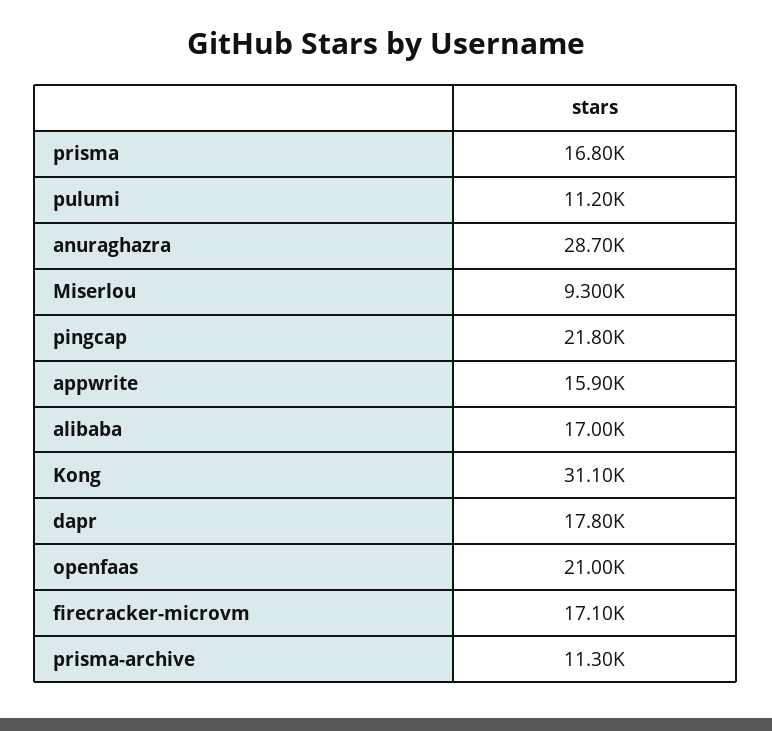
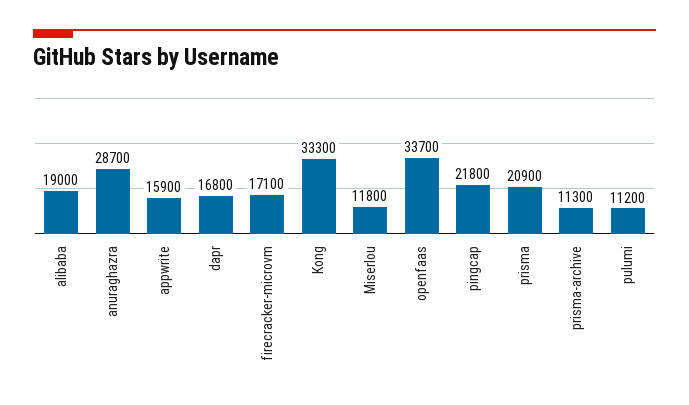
prisma: 16800 -> 20900
Miserlou: 9300 -> 11800
alibaba: 17000 -> 19000
Kong: 31100 -> 33300
dapr: 17800 -> 16800
openfaas: 21000 -> 33700

